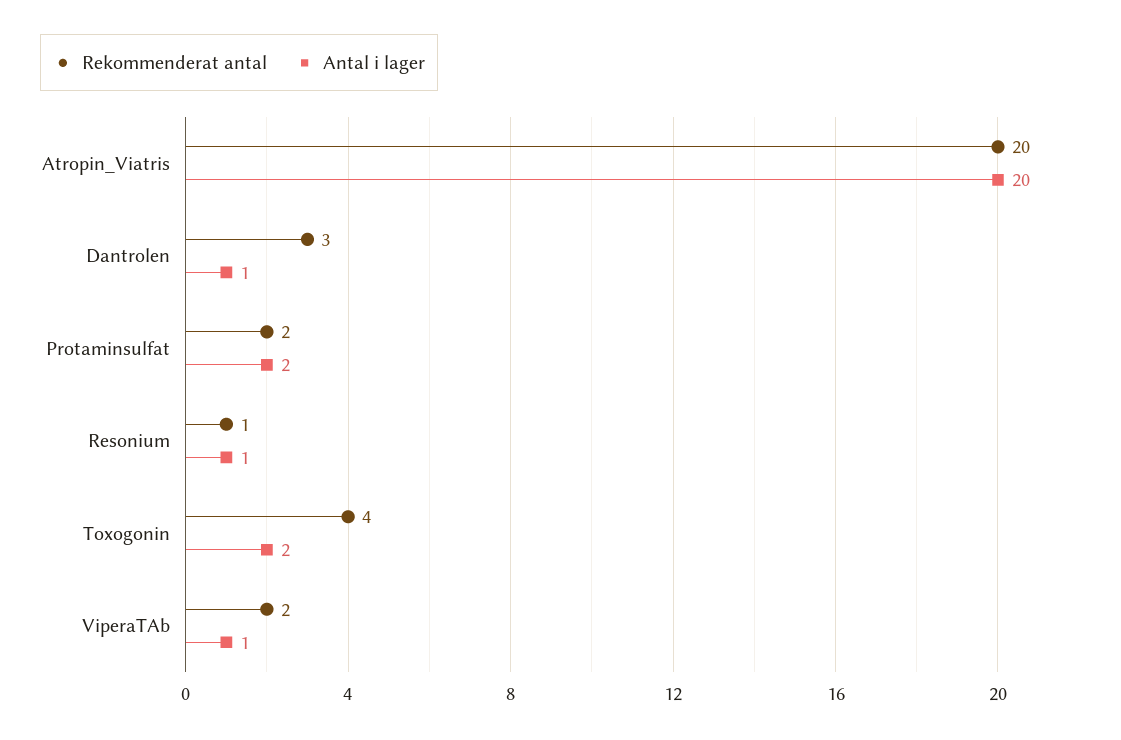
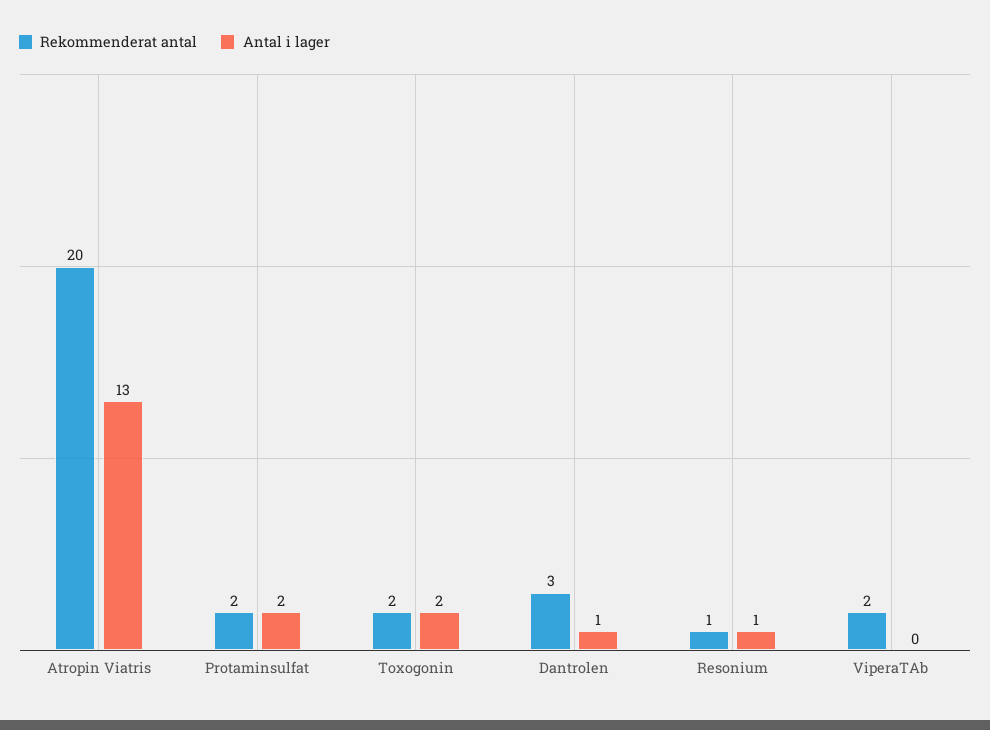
Antal i lager, Atropin_Viatris: 20 -> 13
Rekommenderat antal, Toxogonin: 4 -> 2
Antal i lager, ViperaTAb: 1 -> 0

